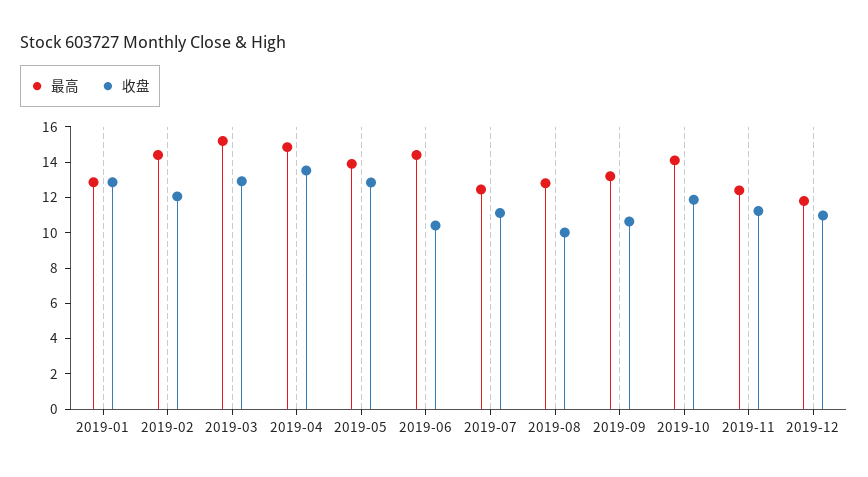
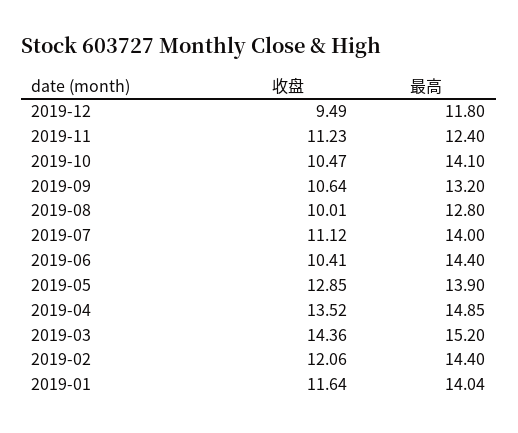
最高, 2019-01: 13 -> 14.04
收盘, 2019-01: 13 -> 11.64
收盘, 2019-03: 13 -> 14.36
最高, 2019-07: 12.5 -> 14
收盘, 2019-10: 12 -> 10.47
收盘, 2019-12: 11 -> 9.49

